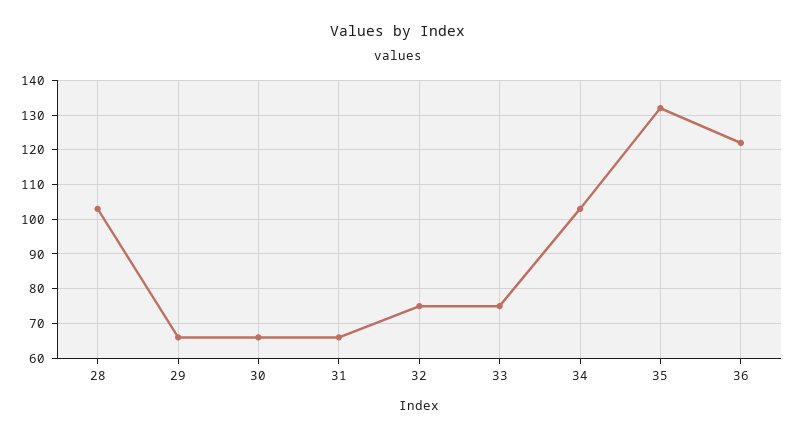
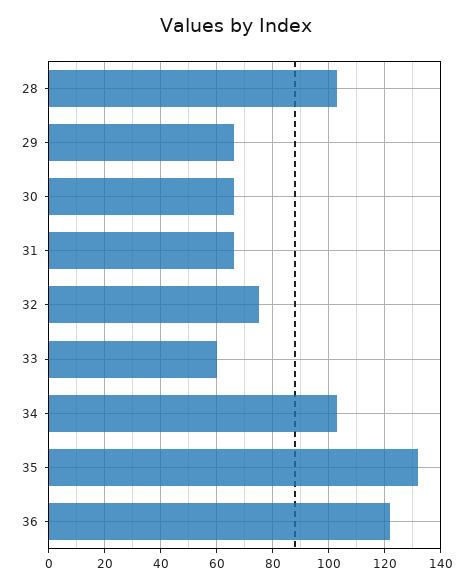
33: 75 -> 60

